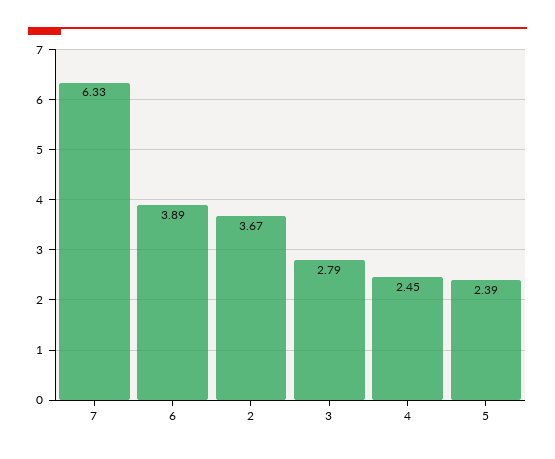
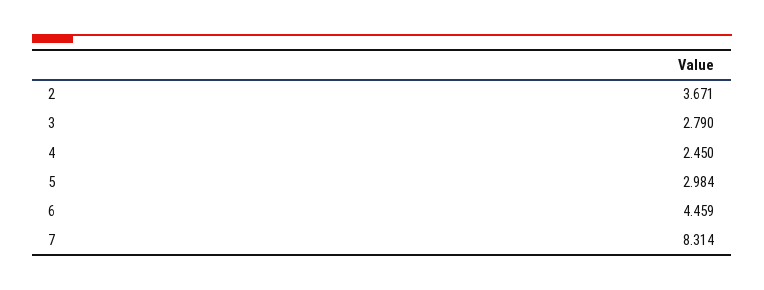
7: 6.33 -> 8.314
6: 3.89 -> 4.459
5: 2.39 -> 2.984

